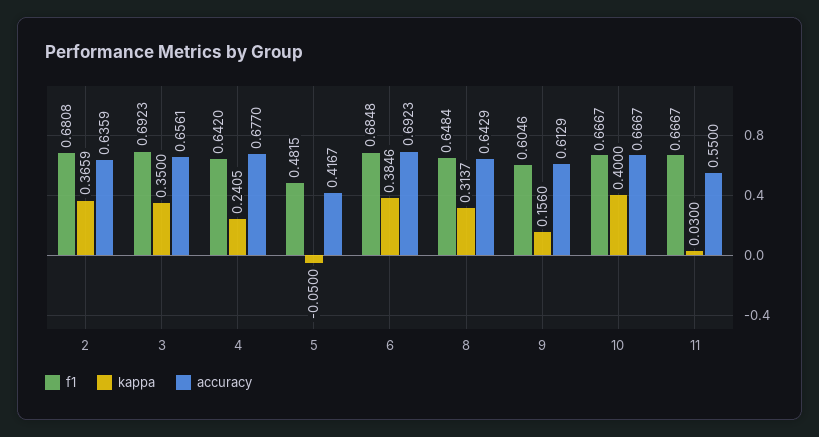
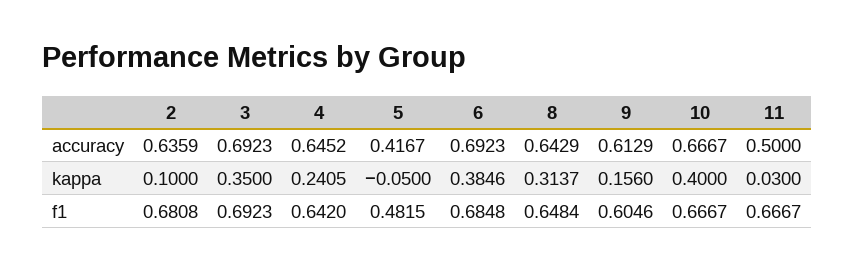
kappa, 2: 0.3659 -> 0.1
accuracy, 3: 0.6561 -> 0.6923
accuracy, 4: 0.677 -> 0.6452
accuracy, 11: 0.55 -> 0.5

